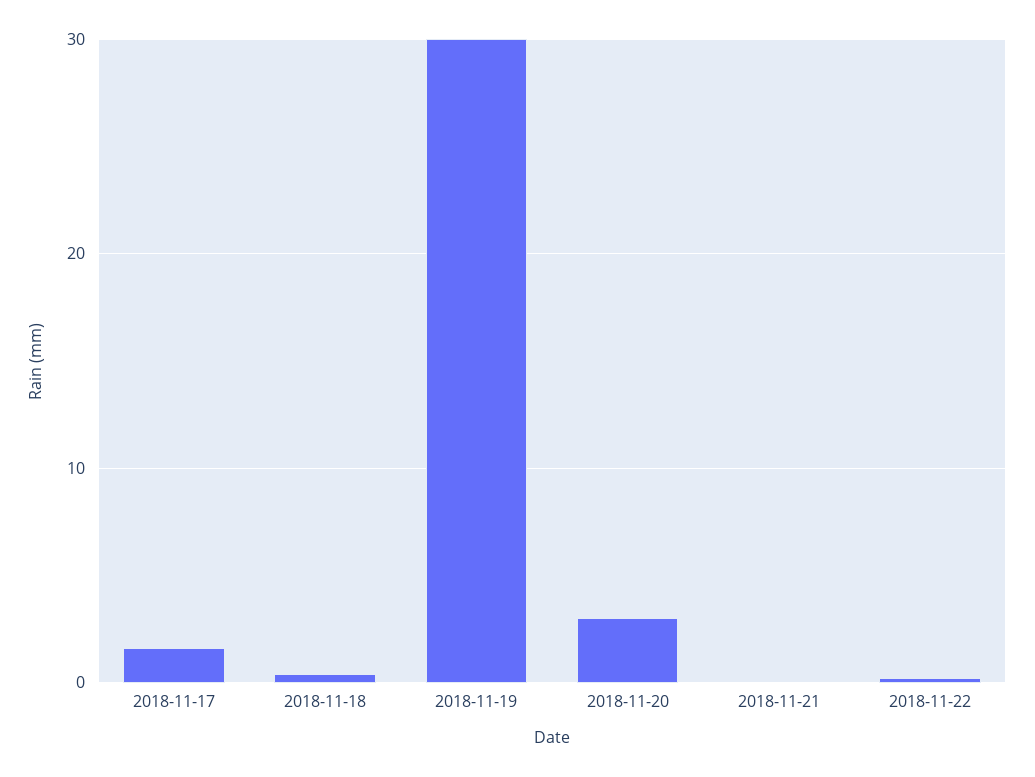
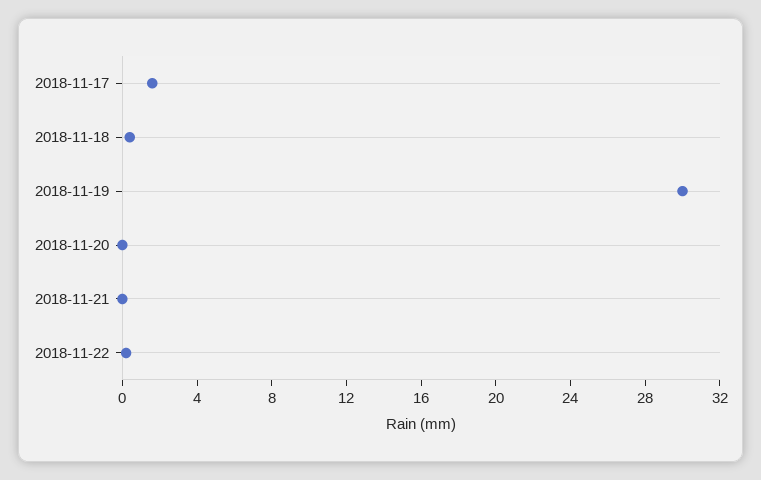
2018-11-20: 3 -> 0

